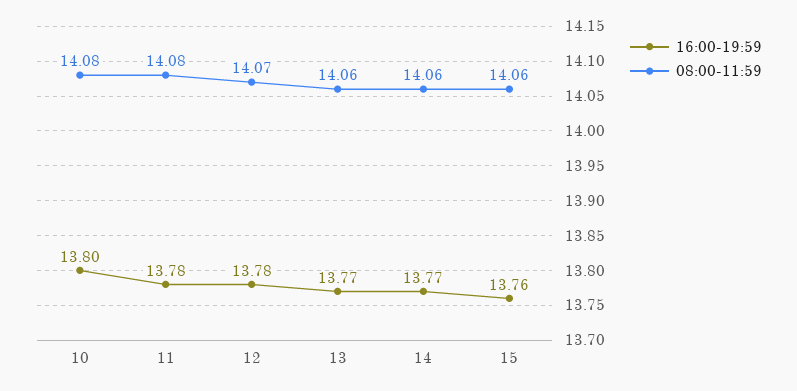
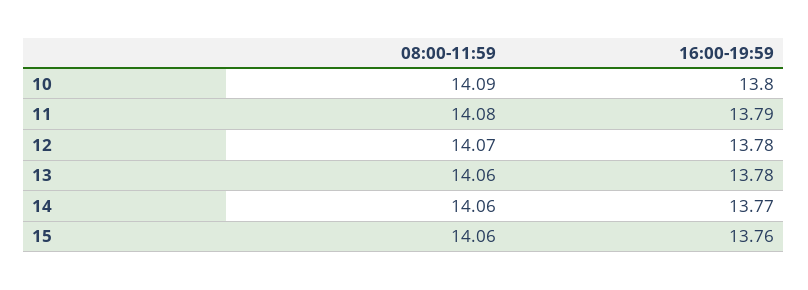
08:00-11:59, 10: 14.08 -> 14.09
16:00-19:59, 11: 13.78 -> 13.79
16:00-19:59, 13: 13.77 -> 13.78

